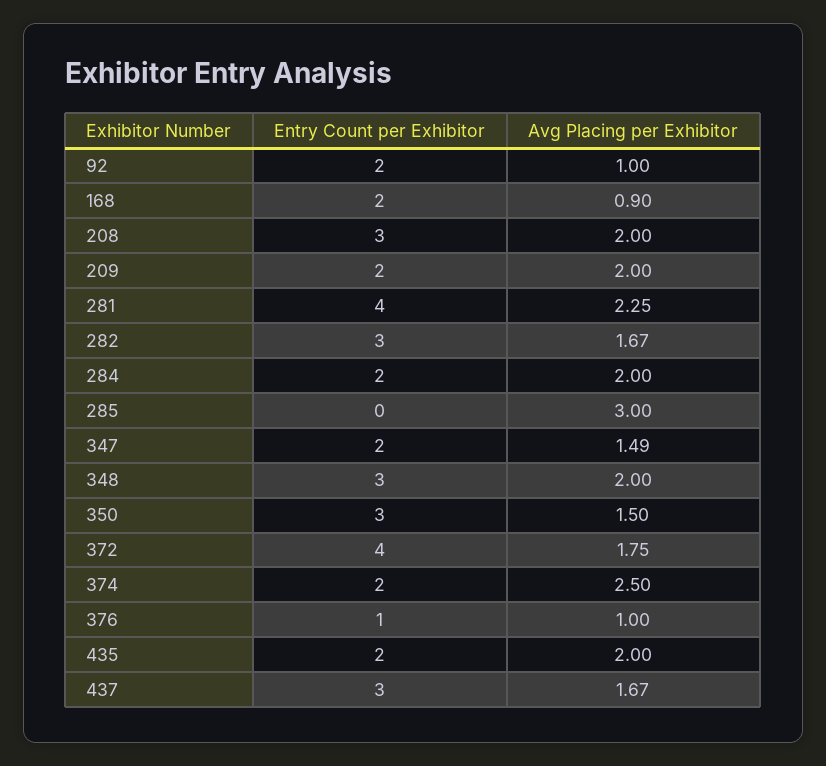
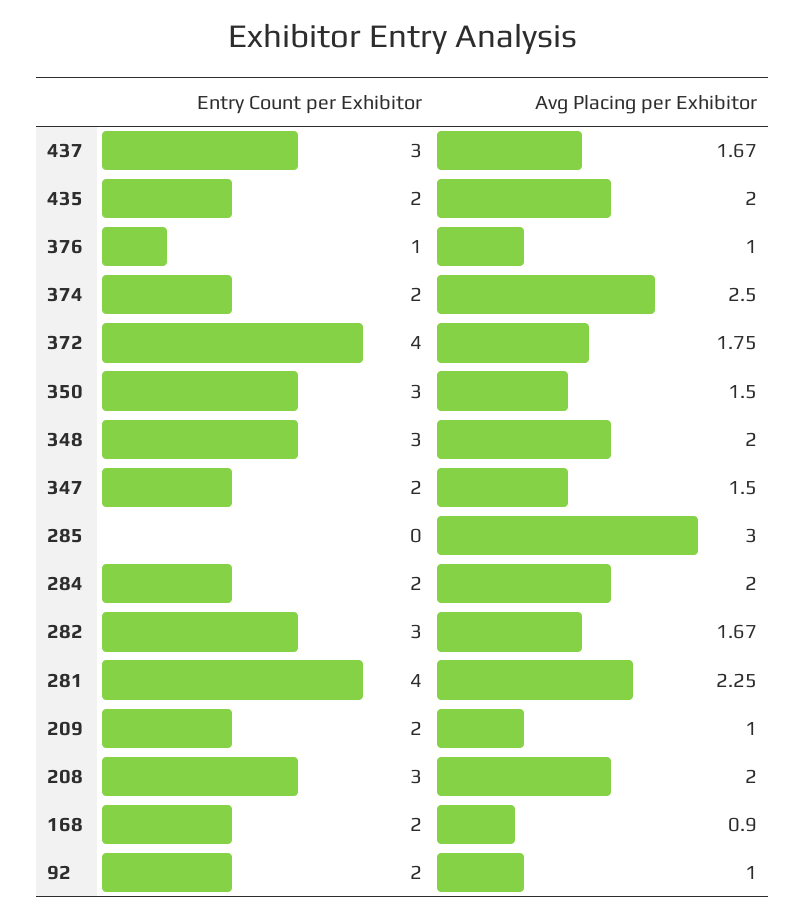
Avg Placing per Exhibitor, 209: 2 -> 1
Avg Placing per Exhibitor, 347: 1.49 -> 1.5

